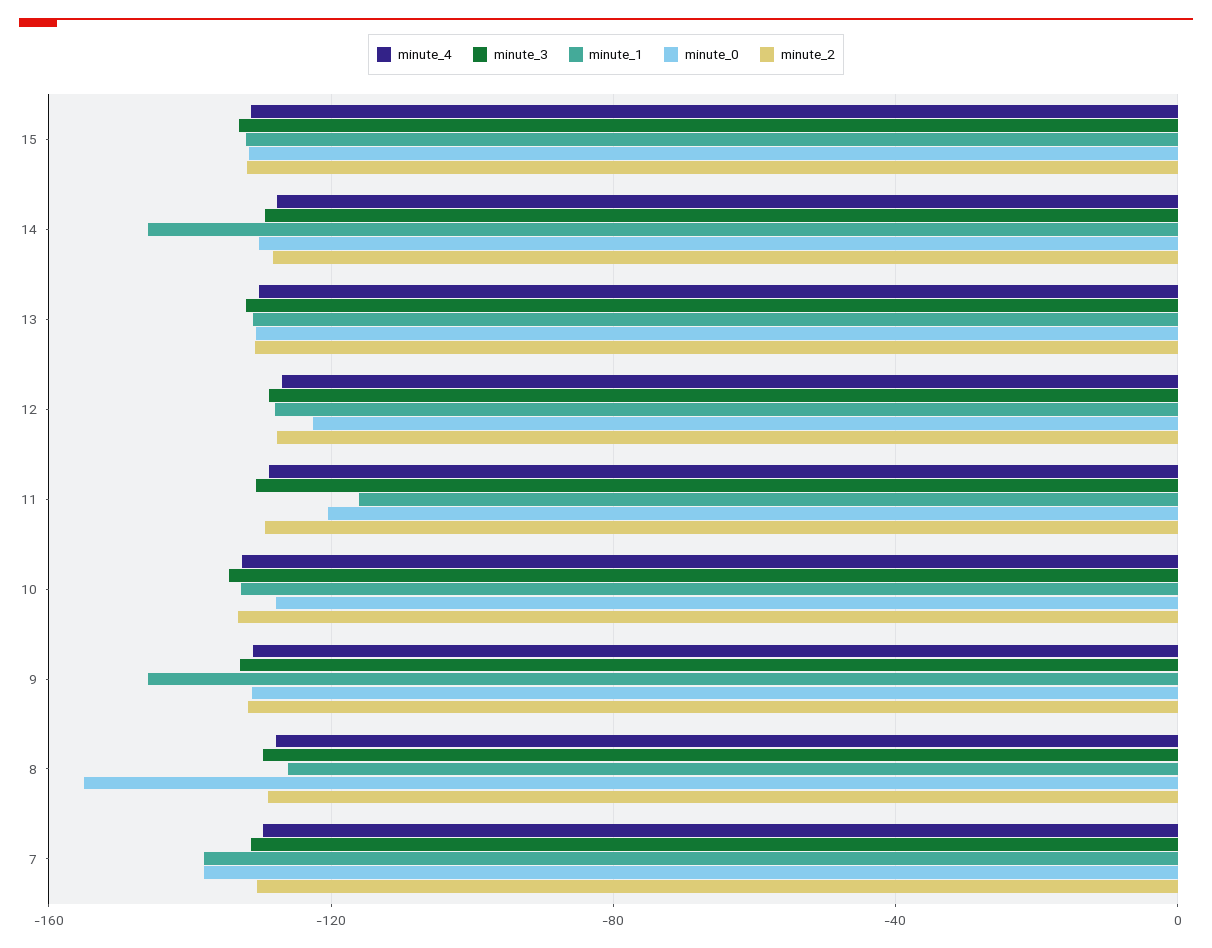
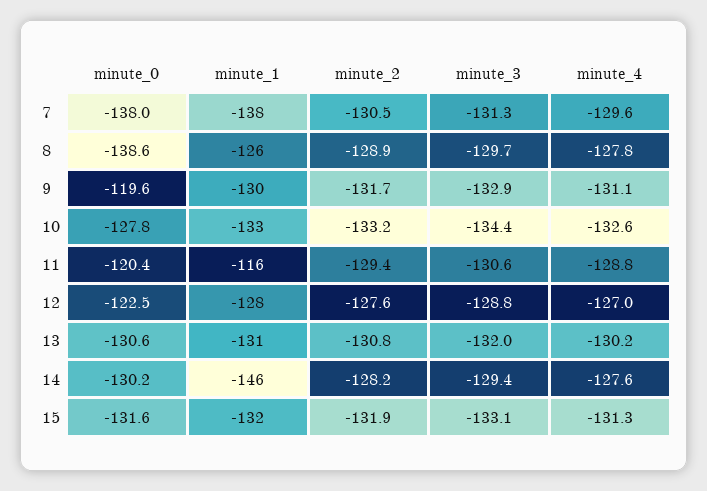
minute_1, 9: -145 -> -130
minute_0, 9: -130 -> -119.6
minute_0, 8: -155 -> -138.6

